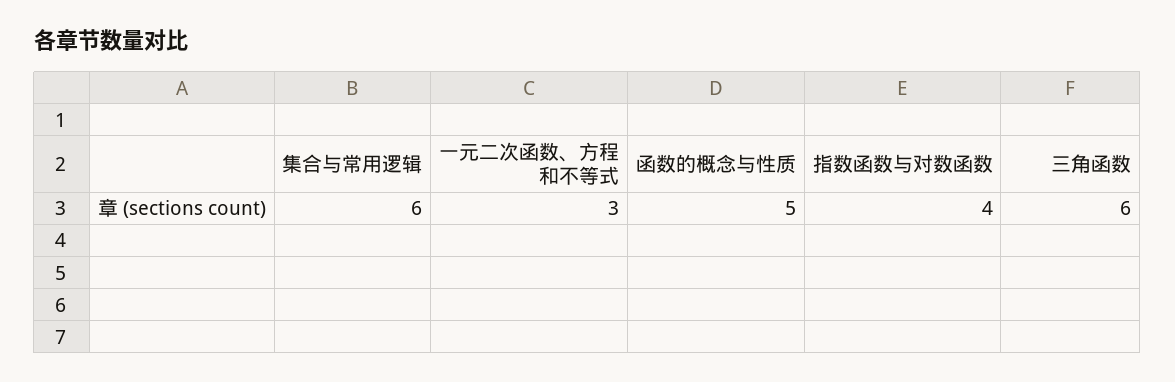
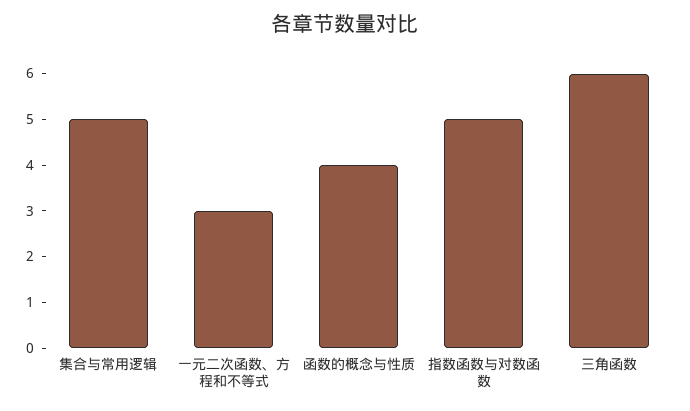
集合与常用逻辑: 6 -> 5
函数的概念与性质: 5 -> 4
指数函数与对数函数: 4 -> 5

